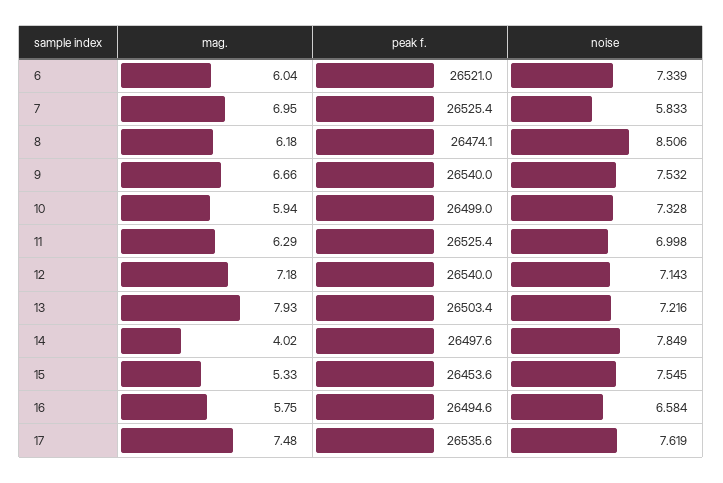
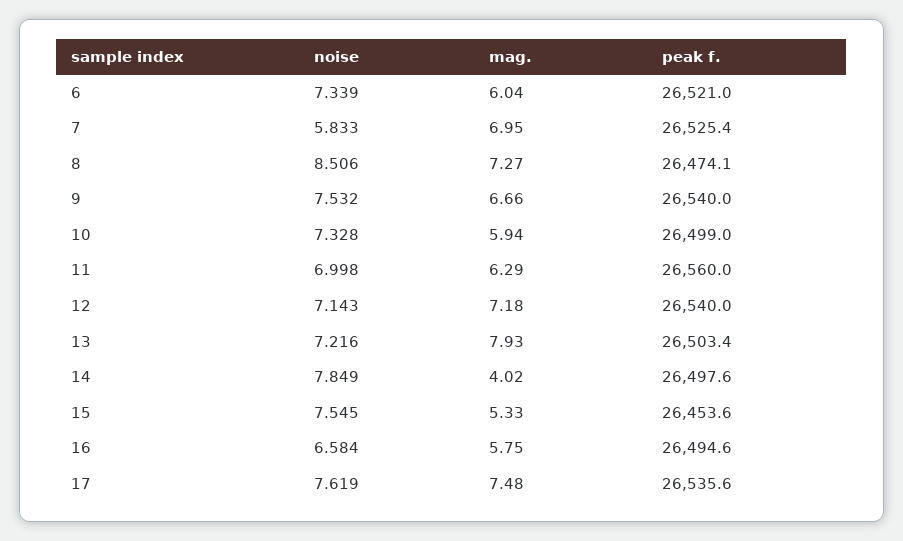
mag., 8: 6.18 -> 7.27
peak f., 11: 26525.4 -> 26560

